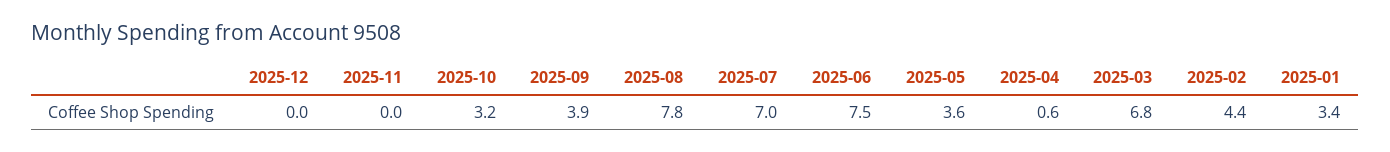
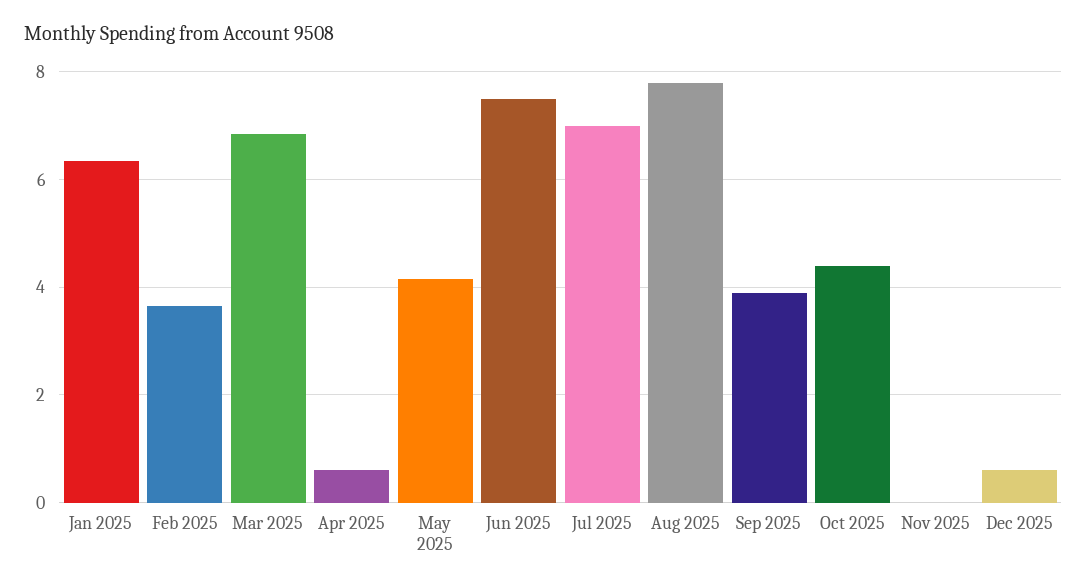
2025-12: 0 -> 0.6
2025-10: 3.2 -> 4.4
2025-05: 3.6 -> 4.2
2025-02: 4.4 -> 3.6
2025-01: 3.4 -> 6.4

